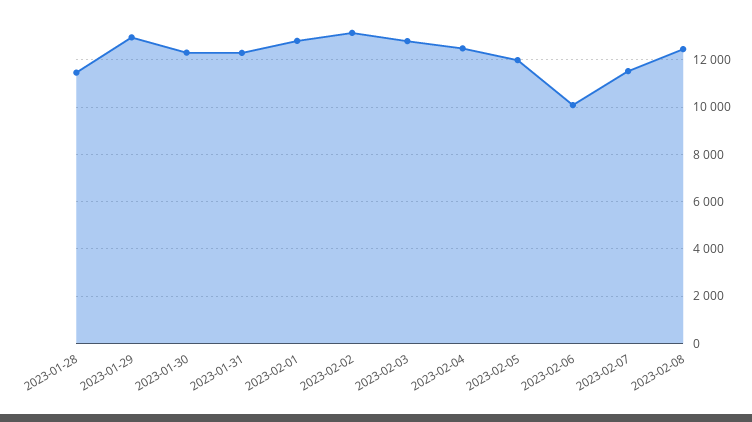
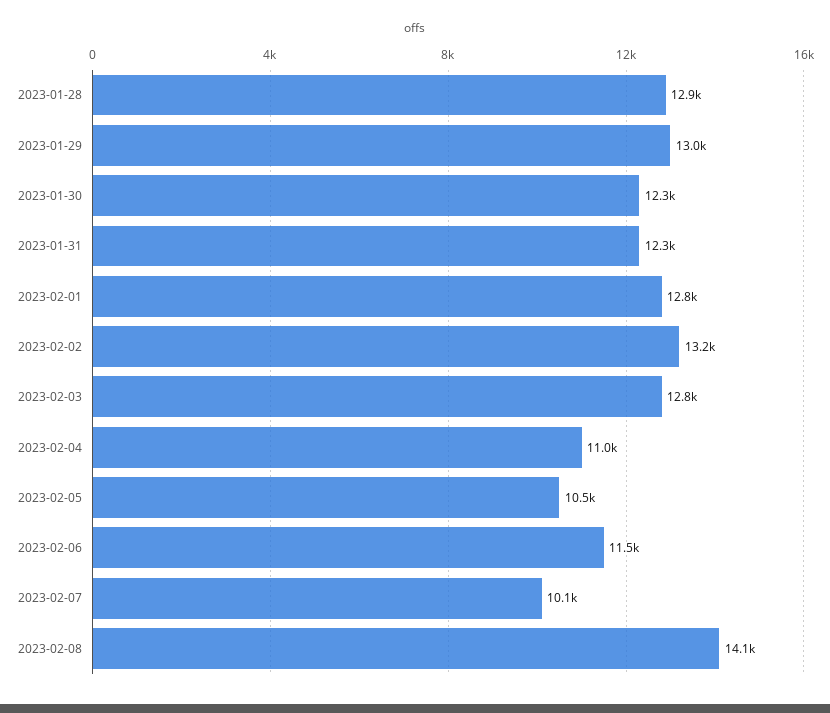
2023-01-28: 11500 -> 12900
2023-02-04: 12500 -> 11000
2023-02-05: 12000 -> 10500
2023-02-06: 10000 -> 11500
2023-02-07: 11500 -> 10100
2023-02-08: 12500 -> 14100

